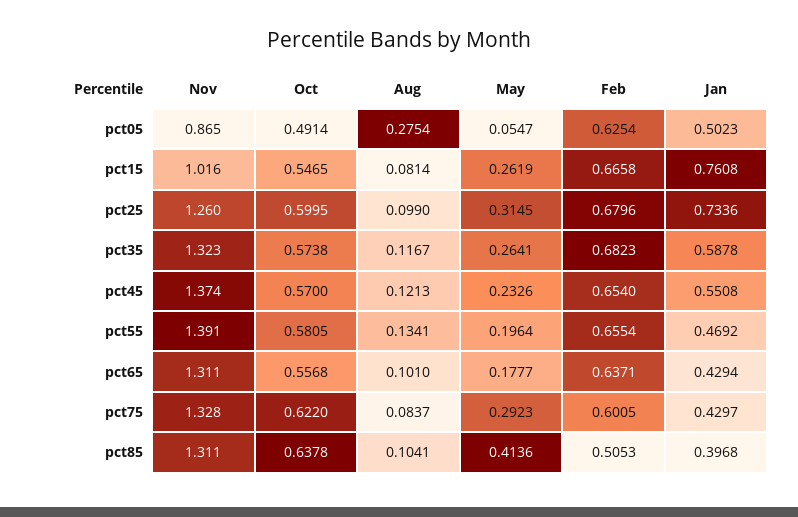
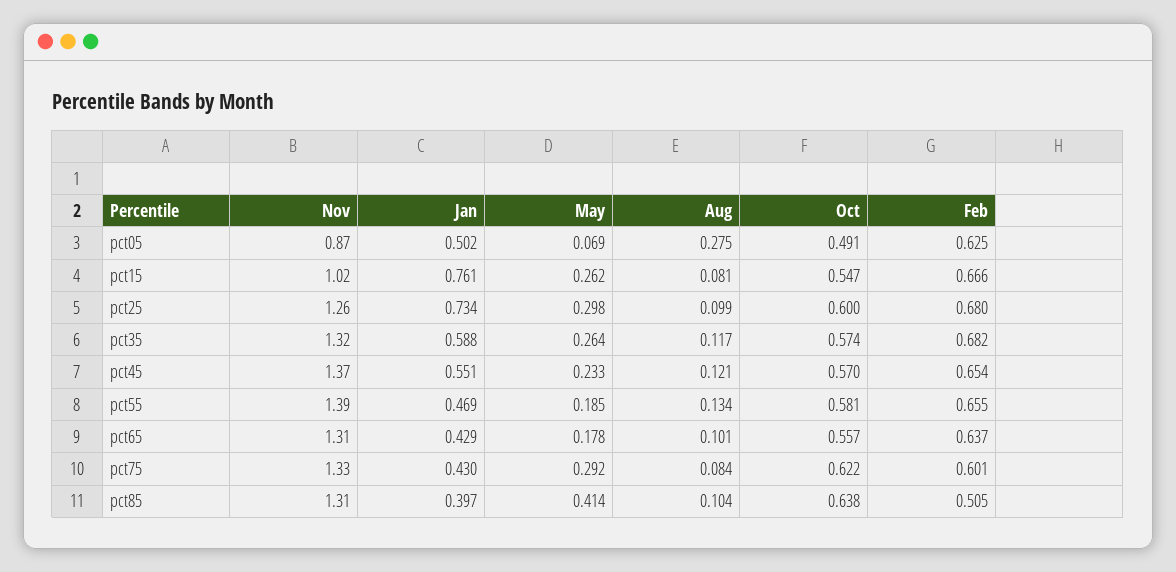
May, pct05: 0.0547 -> 0.069
May, pct25: 0.3145 -> 0.298
May, pct55: 0.1964 -> 0.185

